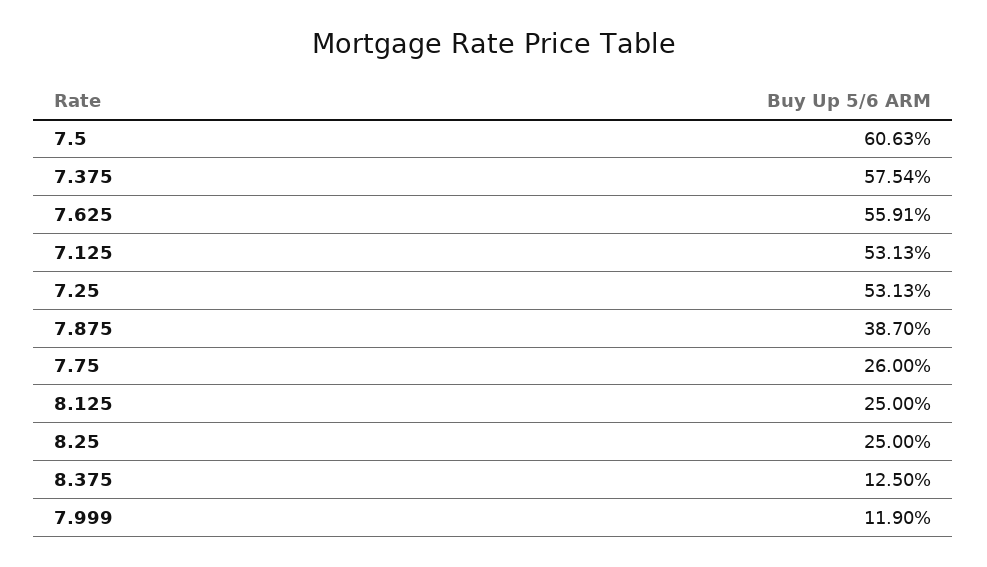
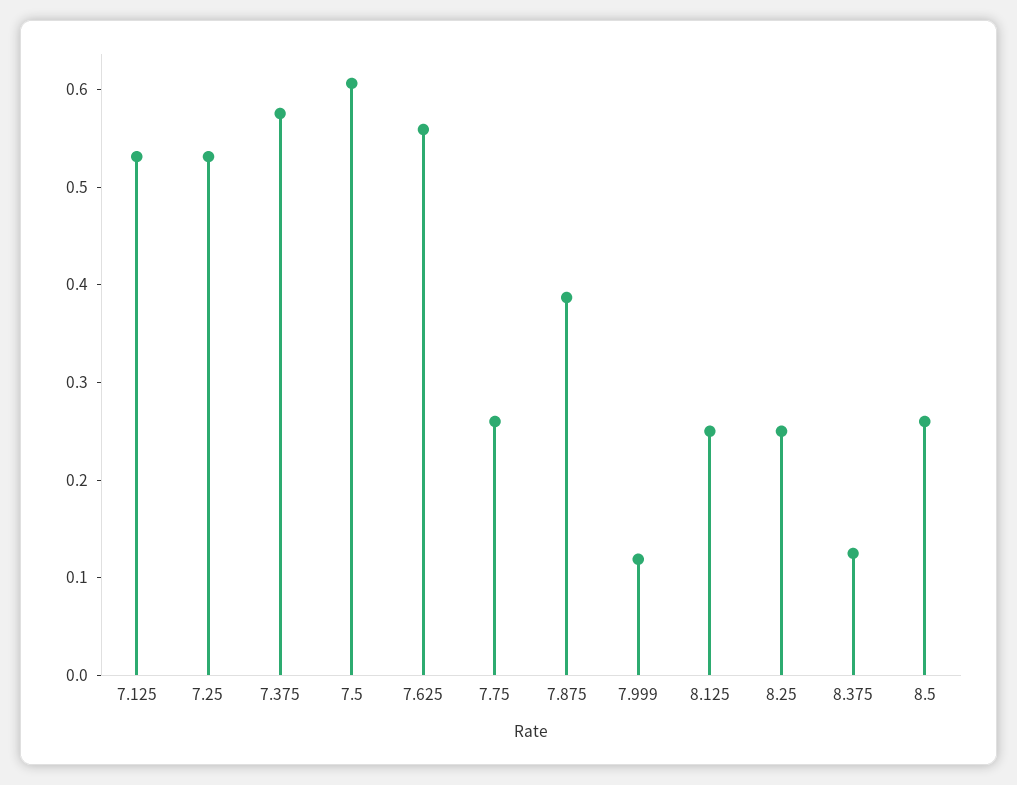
8.5: none -> 0.26

